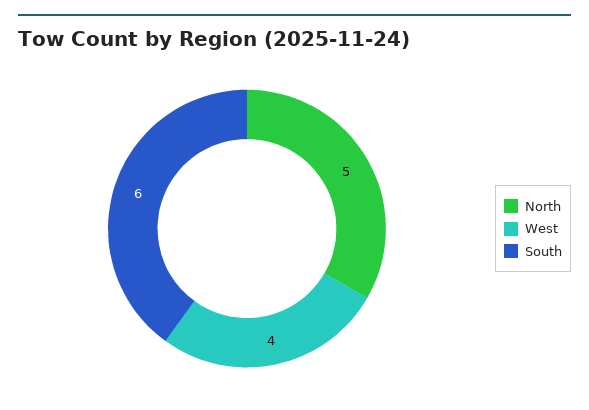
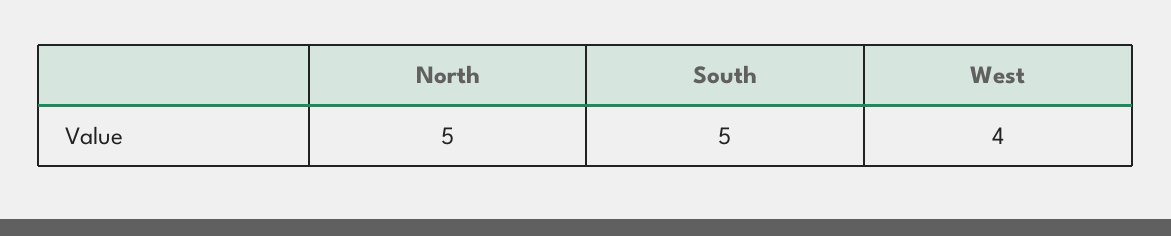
South: 6 -> 5

